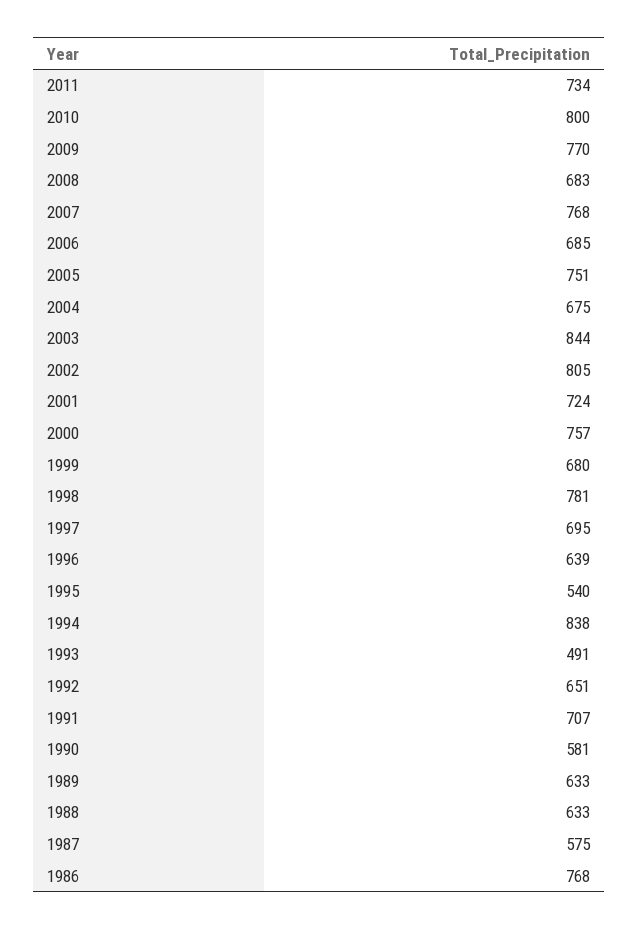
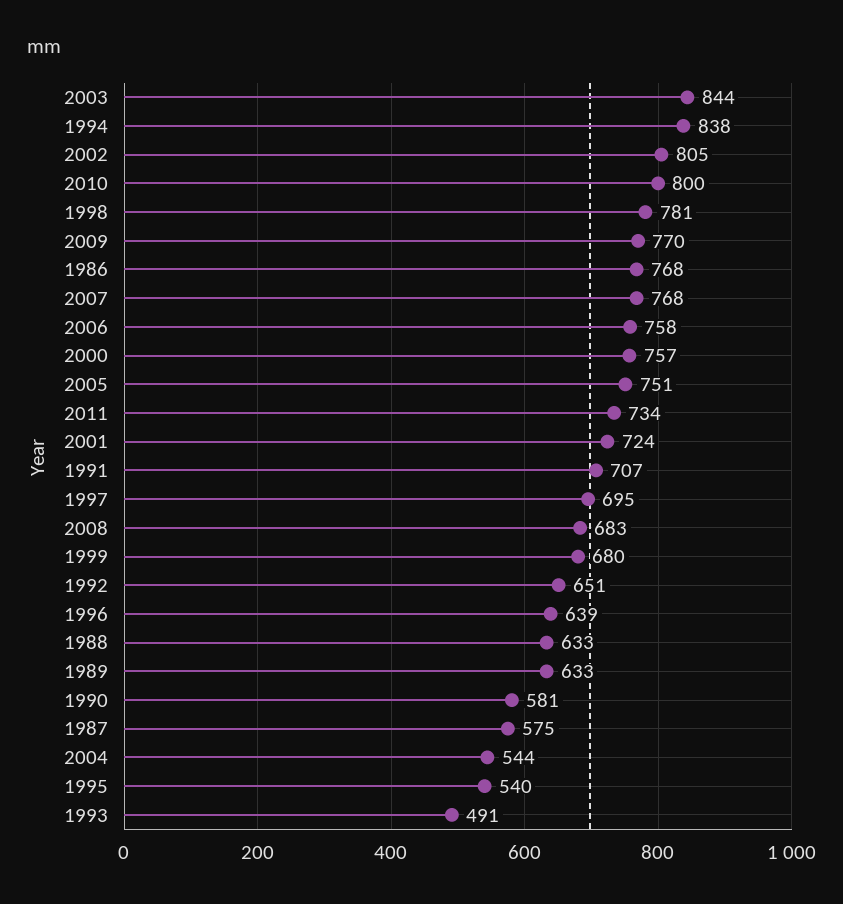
2006: 685 -> 758
2004: 675 -> 544

